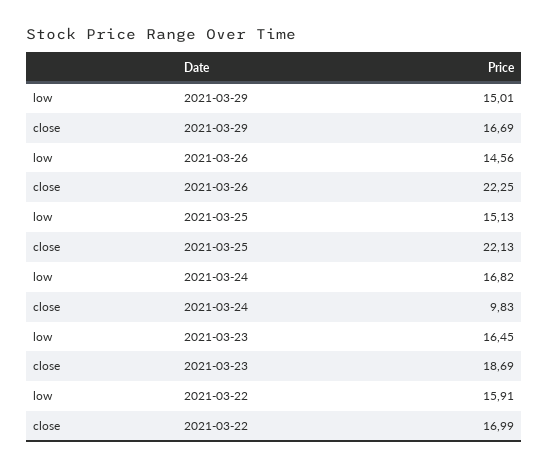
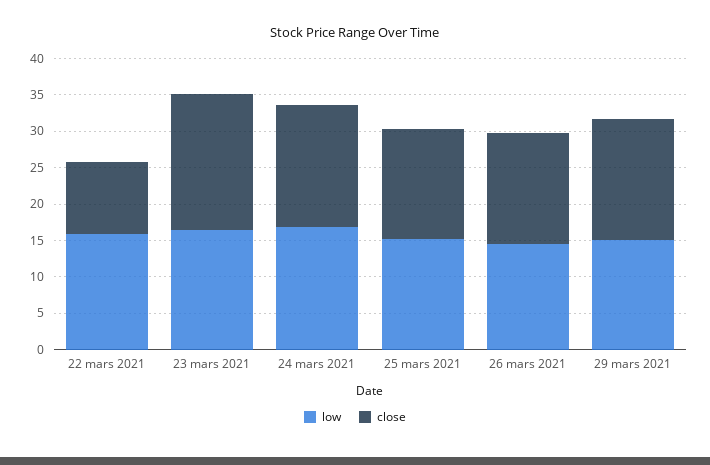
close, 2021-03-26: 22.25 -> 15
close, 2021-03-25: 22.13 -> 15
close, 2021-03-24: 9.83 -> 17.5
close, 2021-03-22: 16.99 -> 10

